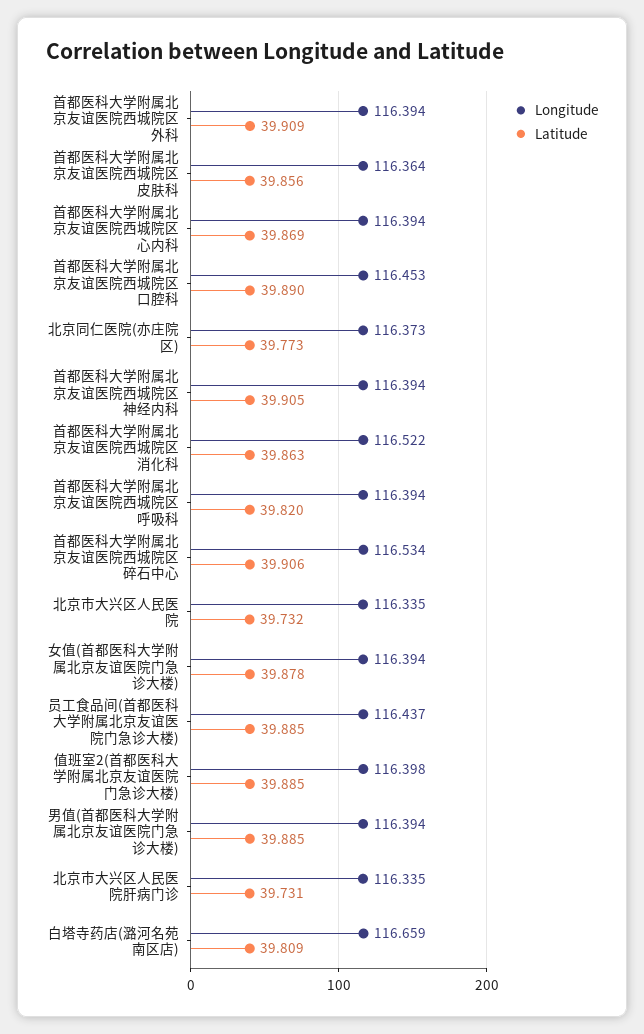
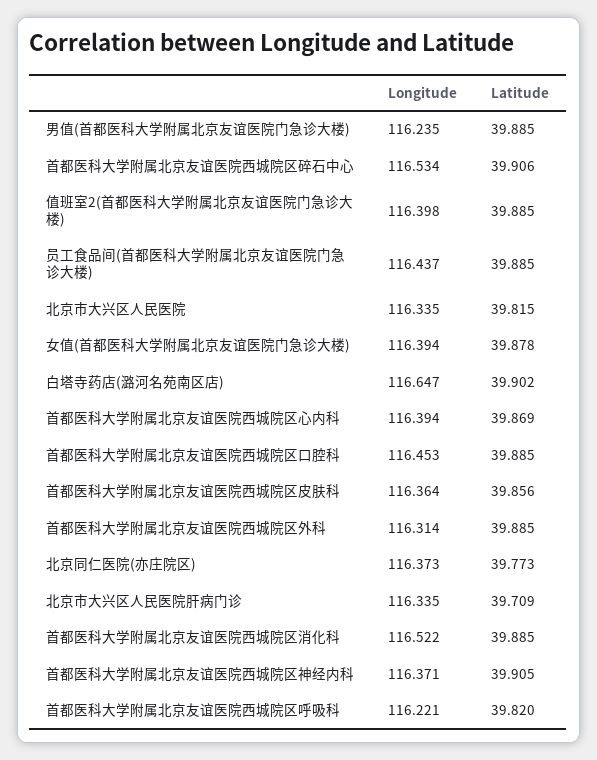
Longitude, 首都医科大学附属北京友谊医院西城院区外科: 116.394 -> 116.314
Latitude, 首都医科大学附属北京友谊医院西城院区外科: 39.909 -> 39.885
Latitude, 首都医科大学附属北京友谊医院西城院区口腔科: 39.89 -> 39.885
Longitude, 首都医科大学附属北京友谊医院西城院区神经内科: 116.394 -> 116.371
Latitude, 首都医科大学附属北京友谊医院西城院区消化科: 39.863 -> 39.885
Longitude, 首都医科大学附属北京友谊医院西城院区呼吸科: 116.394 -> 116.221
Latitude, 北京市大兴区人民医院: 39.732 -> 39.815
Longitude, 男值(首都医科大学附属北京友谊医院门急诊大楼): 116.394 -> 116.235
Latitude, 北京市大兴区人民医院肝病门诊: 39.731 -> 39.709
Longitude, 白塔寺药店(潞河名苑南区店): 116.659 -> 116.647
Latitude, 白塔寺药店(潞河名苑南区店): 39.809 -> 39.902

